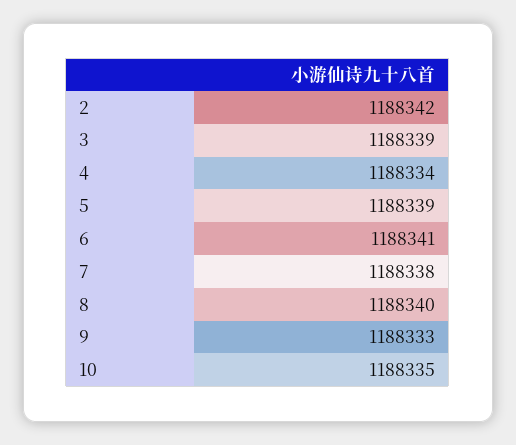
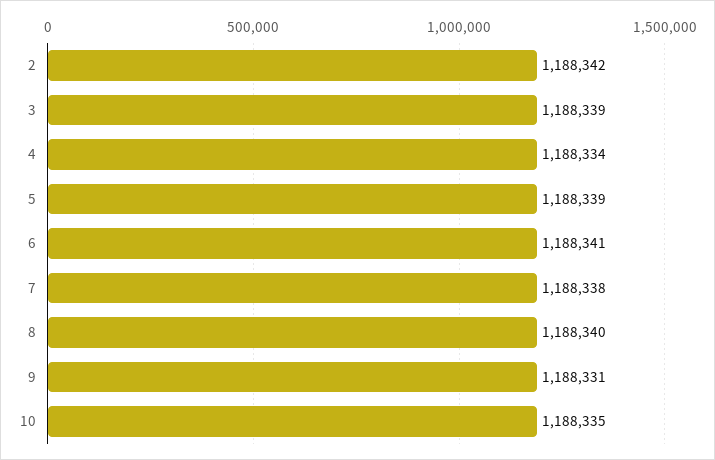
9: 1188333 -> 1188331

